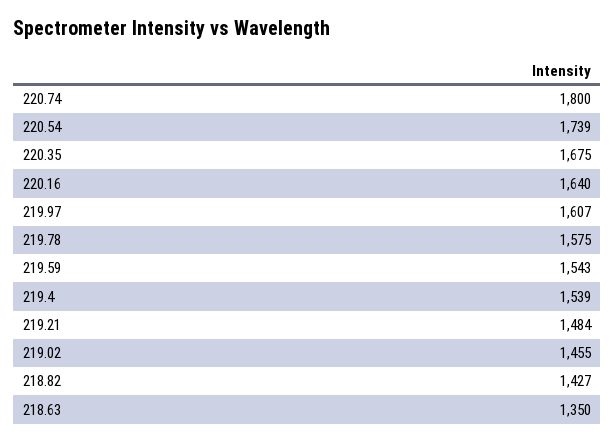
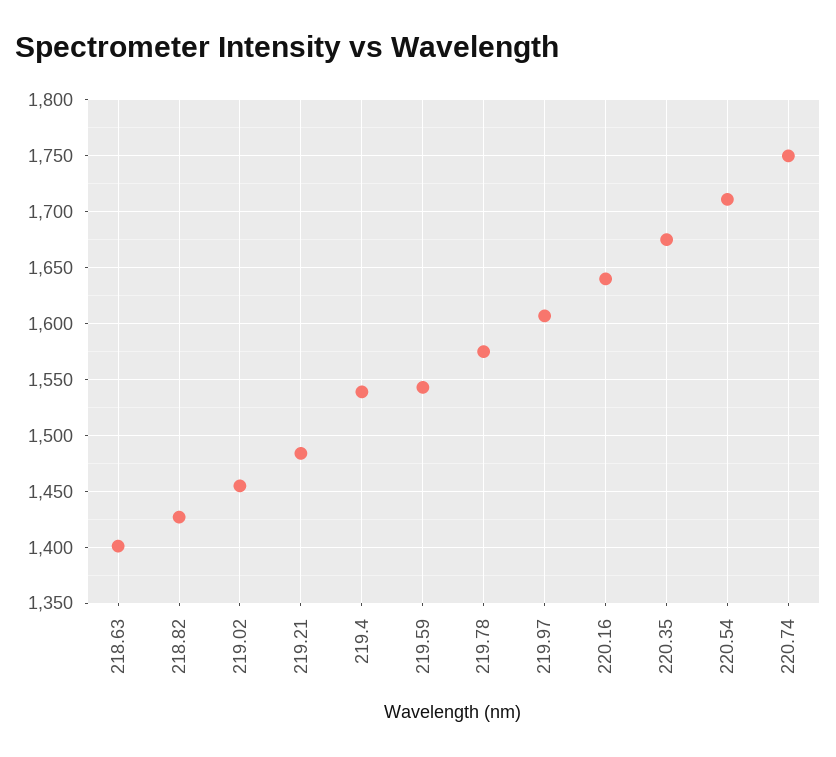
220.74: 1800 -> 1750
220.54: 1739 -> 1710
218.63: 1350 -> 1400

